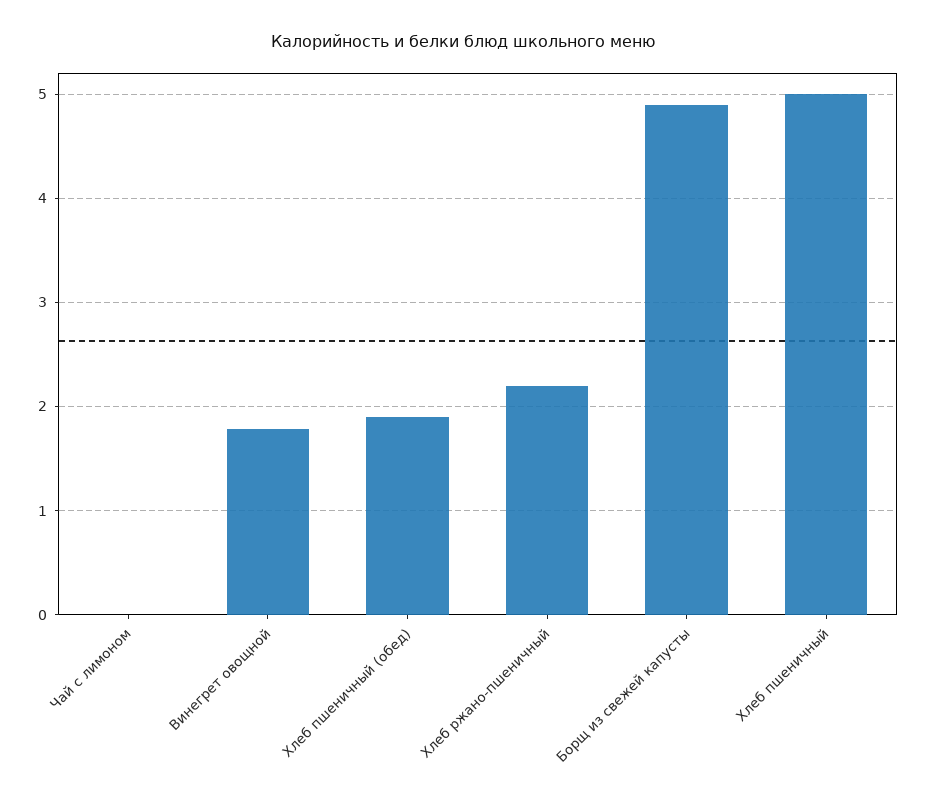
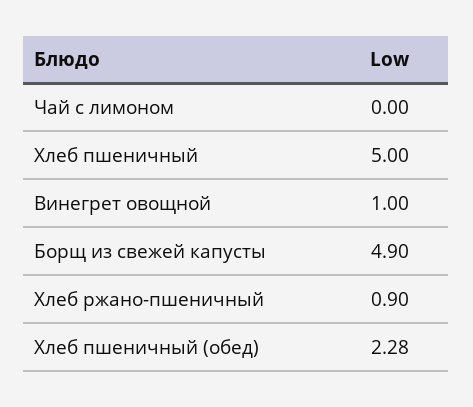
Винегрет овощной: 1.8 -> 1
Хлеб пшеничный (обед): 1.9 -> 2.28
Хлеб ржано-пшеничный: 2.2 -> 0.9

